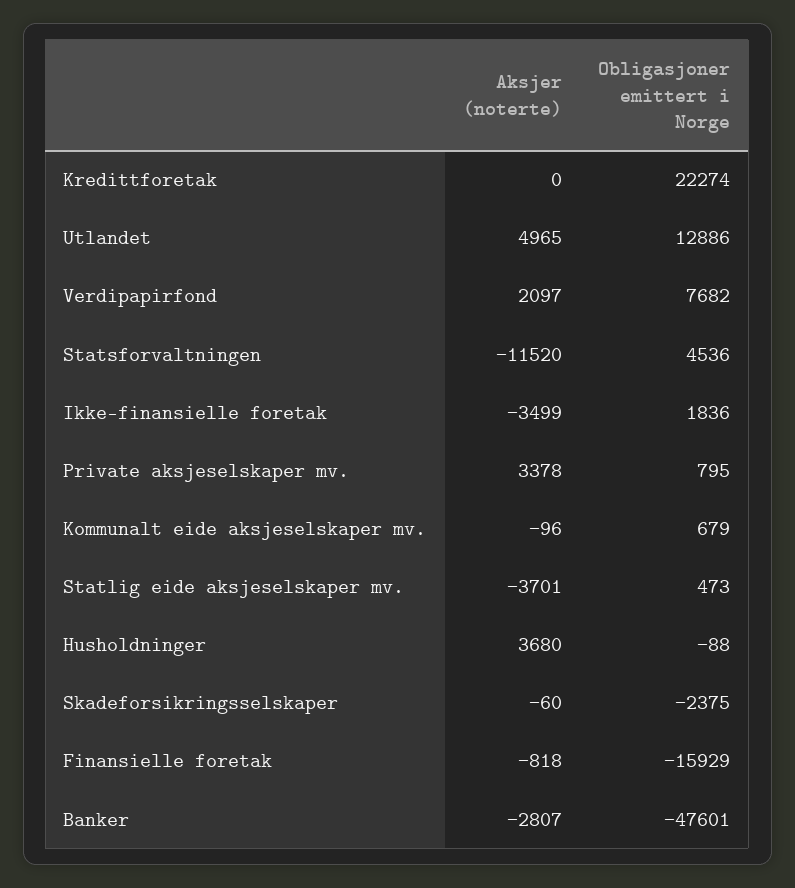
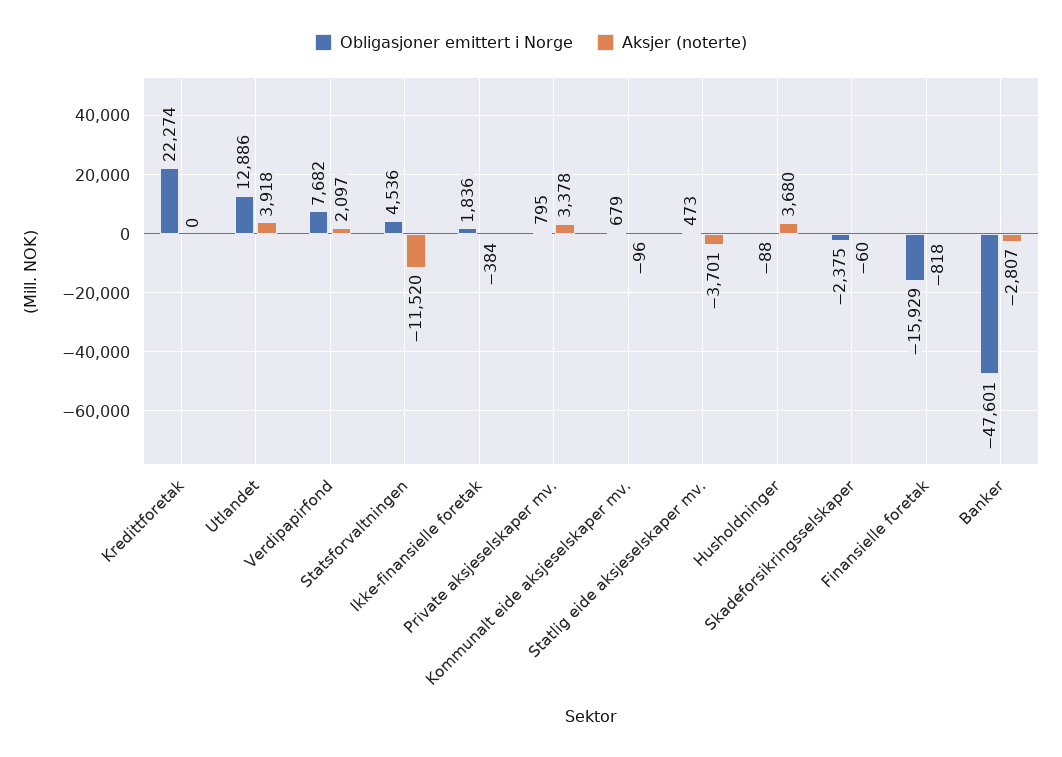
Aksjer (noterte), Utlandet: 4965 -> 3918
Aksjer (noterte), Ikke-finansielle foretak: -3499 -> -384

